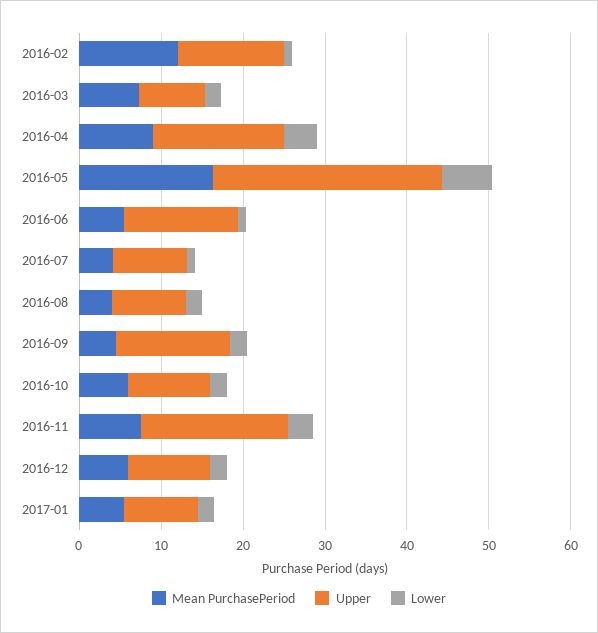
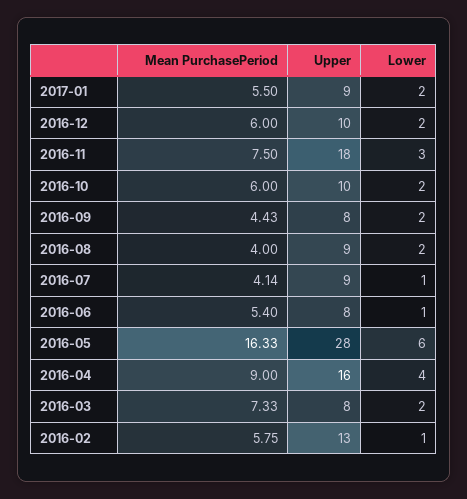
Mean PurchasePeriod, 2016-02: 12 -> 5.75
Upper, 2016-06: 14 -> 8
Upper, 2016-09: 14 -> 8

